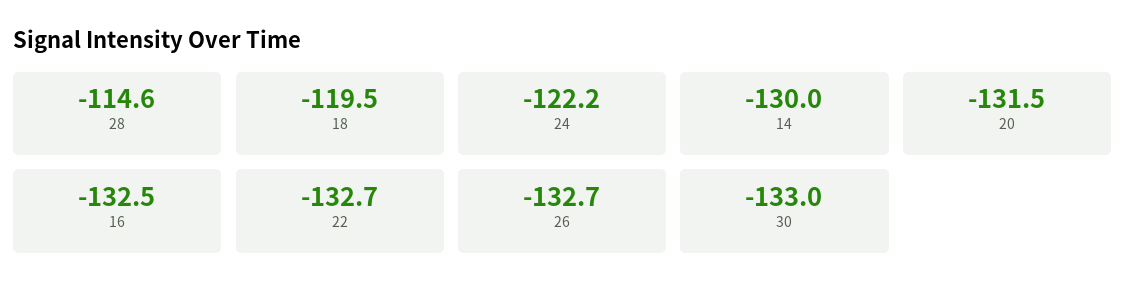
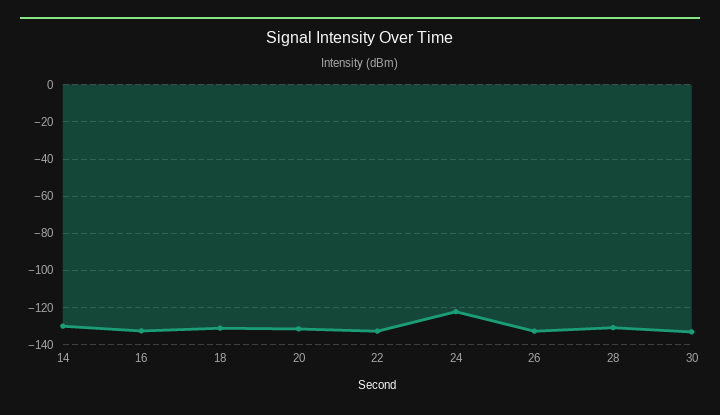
28: -114.6 -> -130
18: -119.5 -> -130

